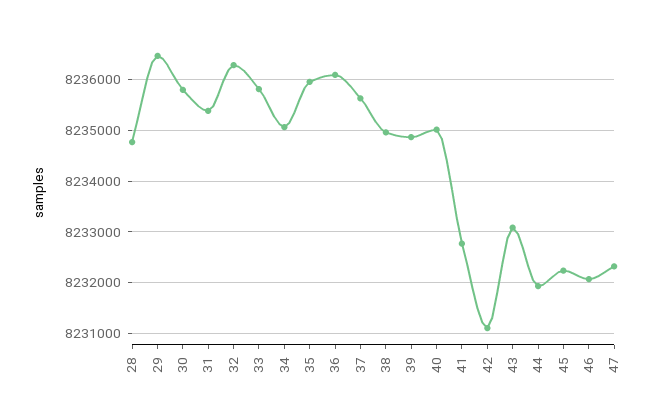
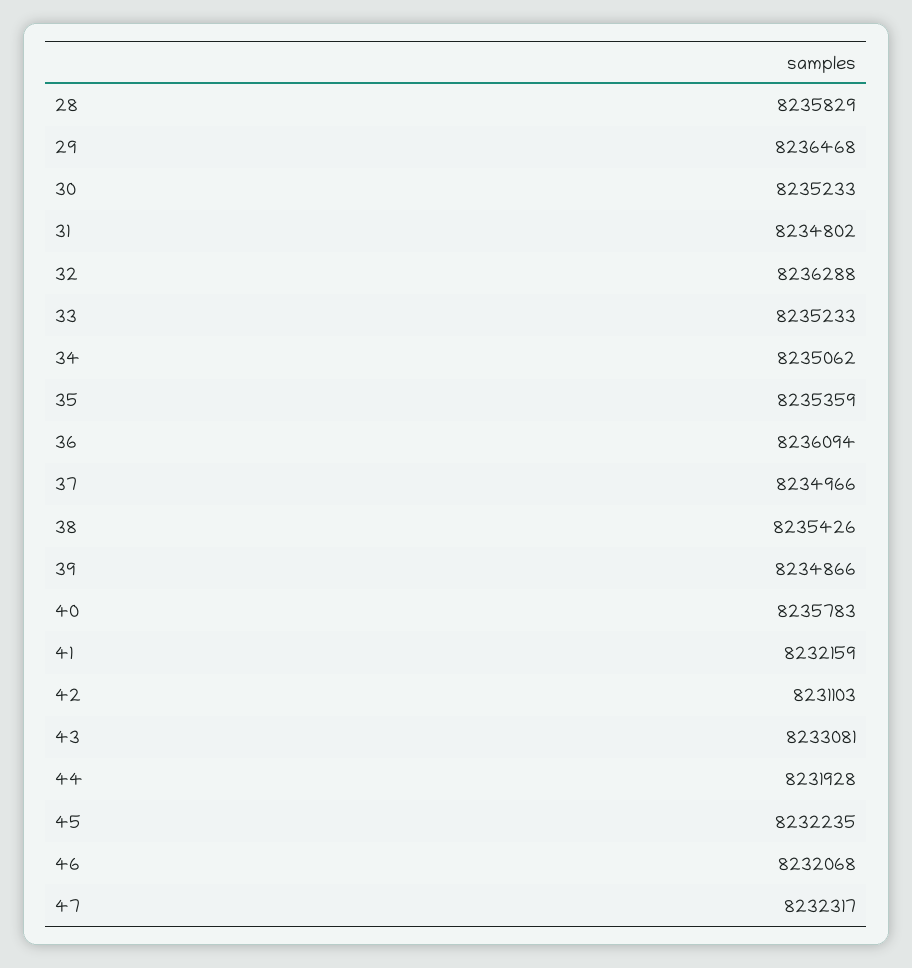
28: 8234800 -> 8235829
30: 8235800 -> 8235233
31: 8235400 -> 8234802
33: 8235800 -> 8235233
35: 8236000 -> 8235359
37: 8235600 -> 8234966
38: 8235000 -> 8235426
40: 8235000 -> 8235783
41: 8232800 -> 8232159

